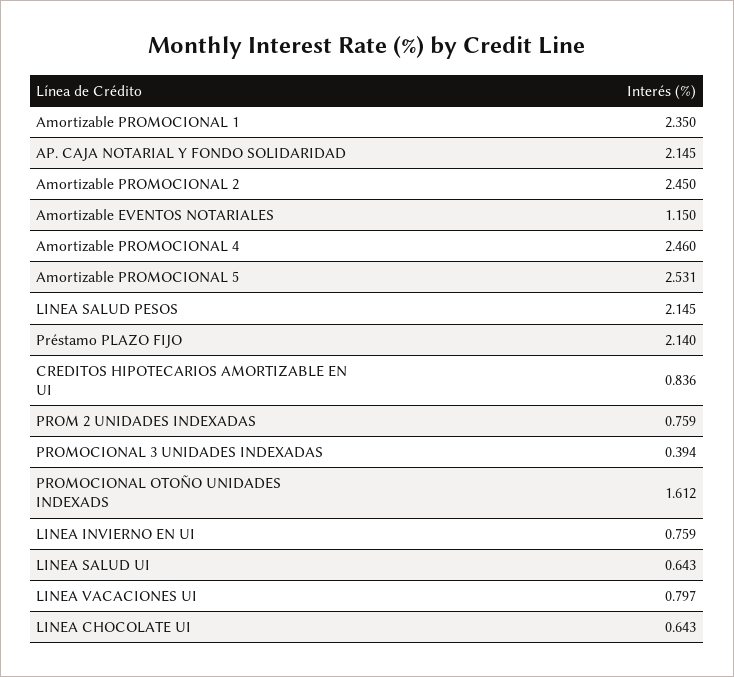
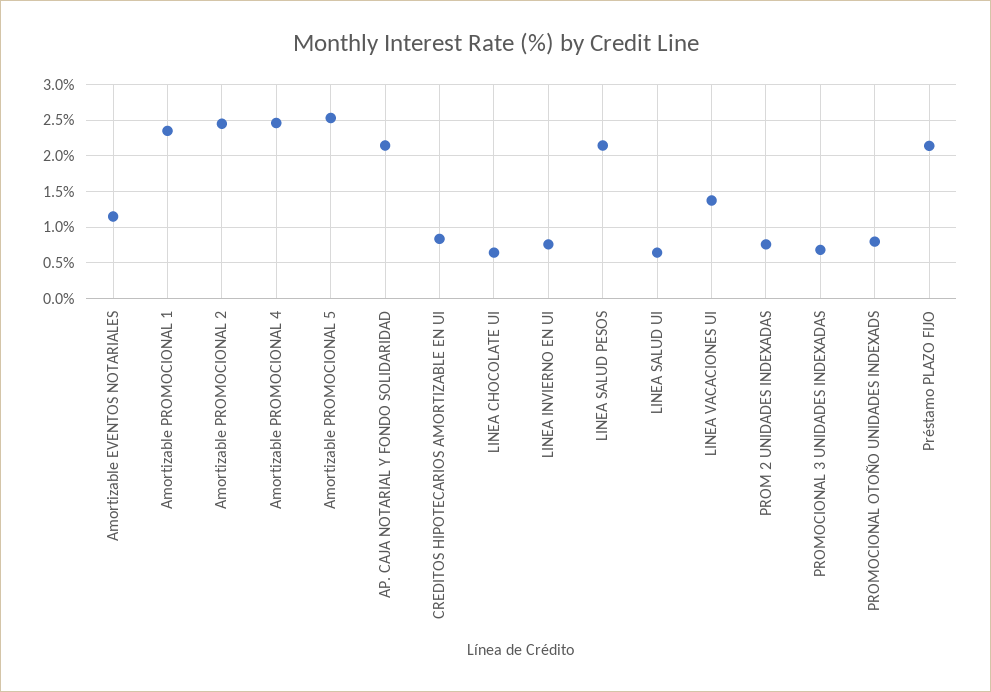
PROMOCIONAL 3 UNIDADES INDEXADAS: 0.394 -> 0.7
PROMOCIONAL OTOÑO UNIDADES INDEXADS: 1.612 -> 0.8
LINEA VACACIONES UI: 0.797 -> 1.4

